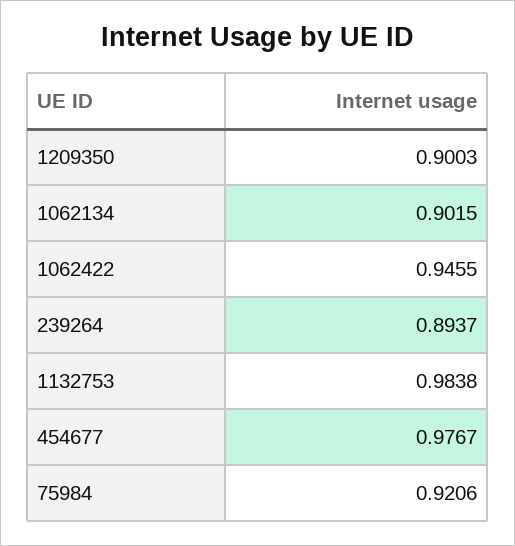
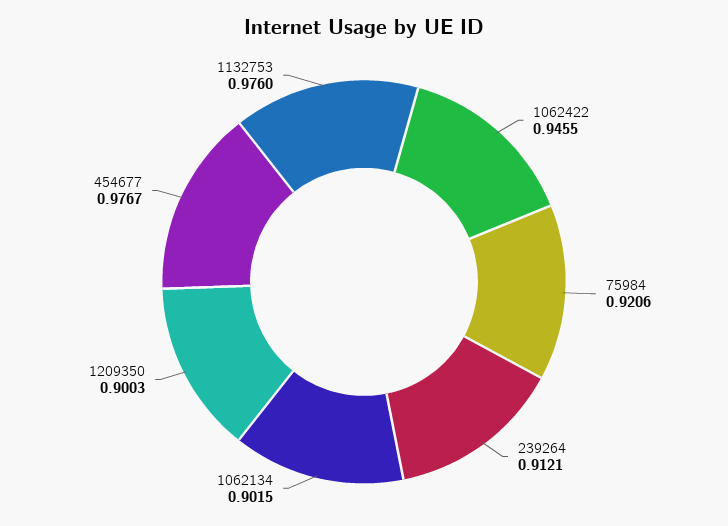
239264: 0.8937 -> 0.9121
1132753: 0.9838 -> 0.976

